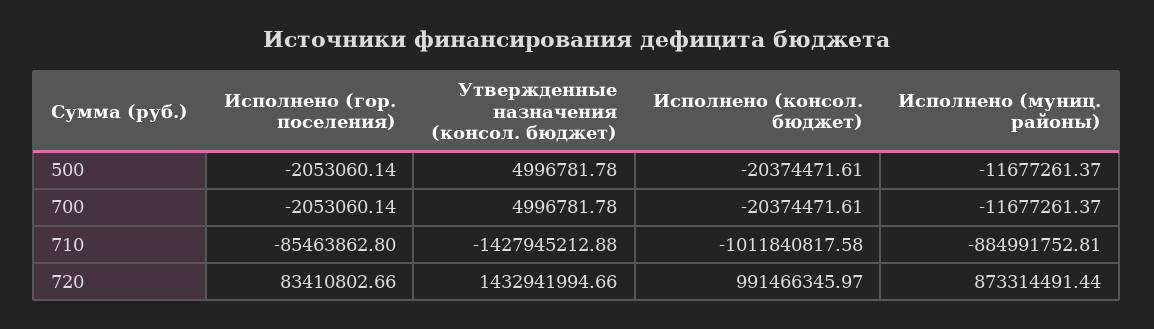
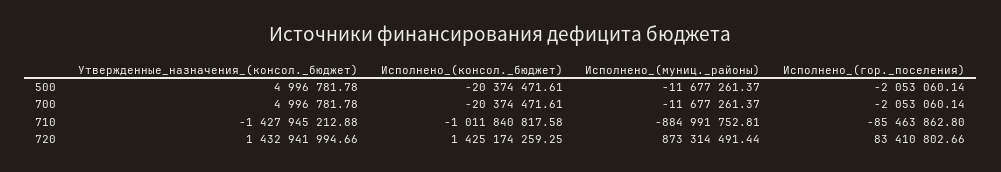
Исполнено (консол. бюджет), 720: 991466345.97 -> 1425174259.25

